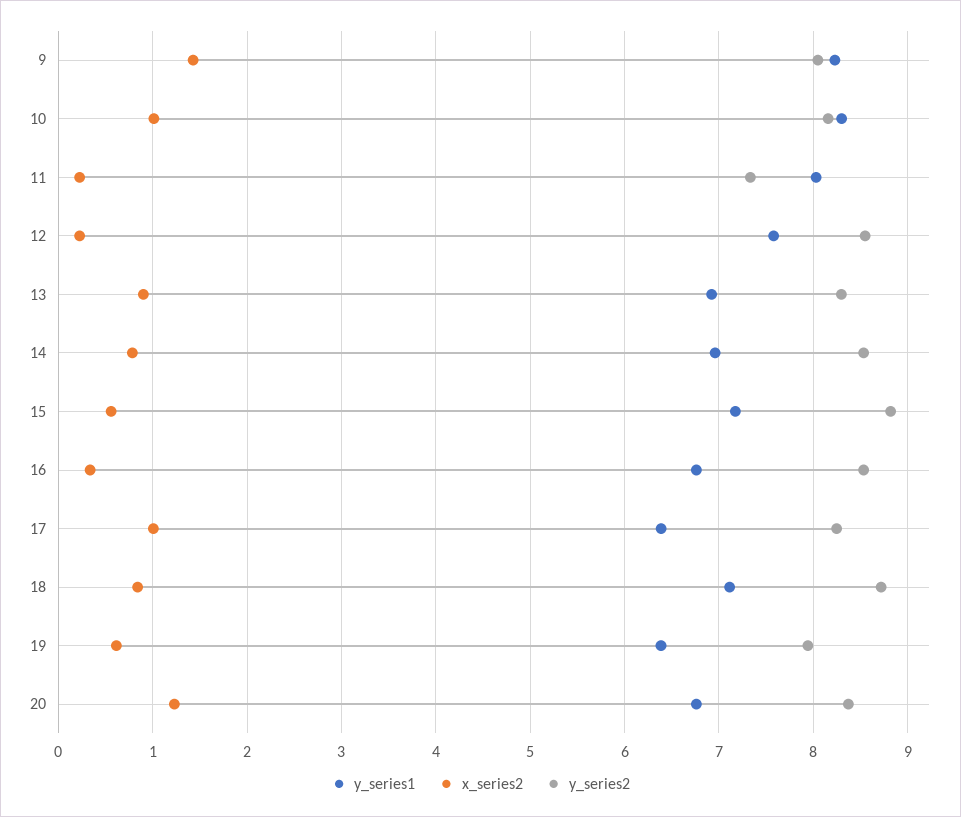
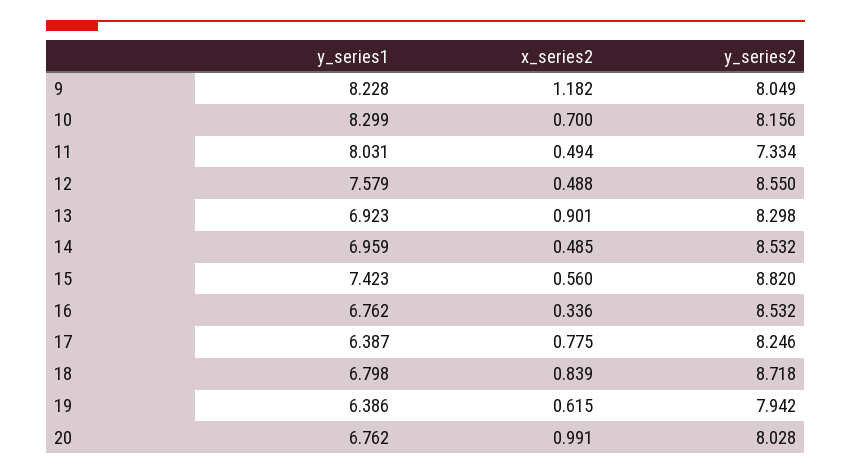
x_series2, 9: 1.4 -> 1.182
x_series2, 10: 1 -> 0.7
x_series2, 11: 0.2 -> 0.494
x_series2, 12: 0.2 -> 0.488
x_series2, 14: 0.8 -> 0.485
y_series1, 15: 7.2 -> 7.423
x_series2, 17: 1 -> 0.775
y_series1, 18: 7.1 -> 6.798
x_series2, 20: 1.2 -> 0.991
y_series2, 20: 8.4 -> 8.028

